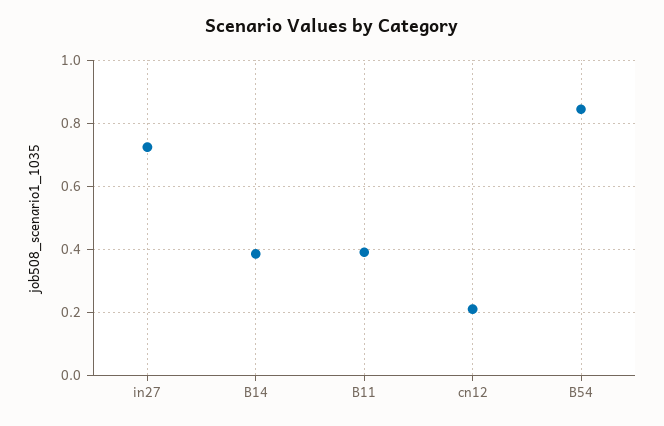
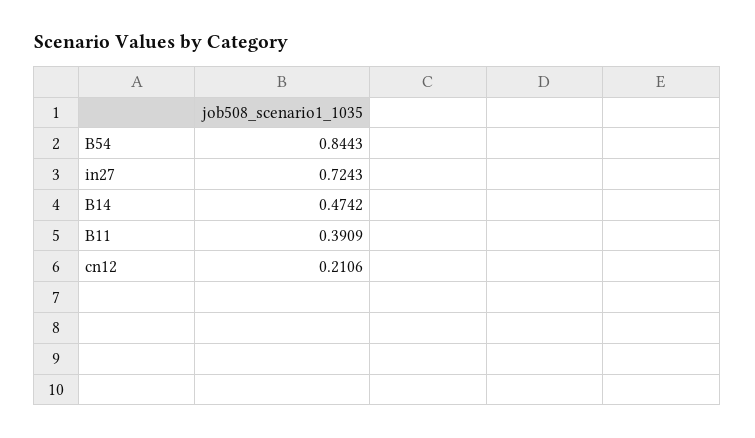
B14: 0.38 -> 0.4742

